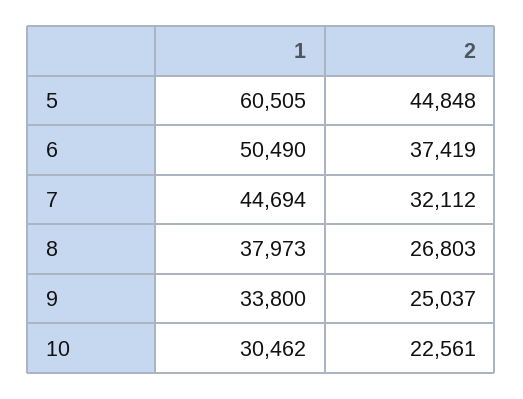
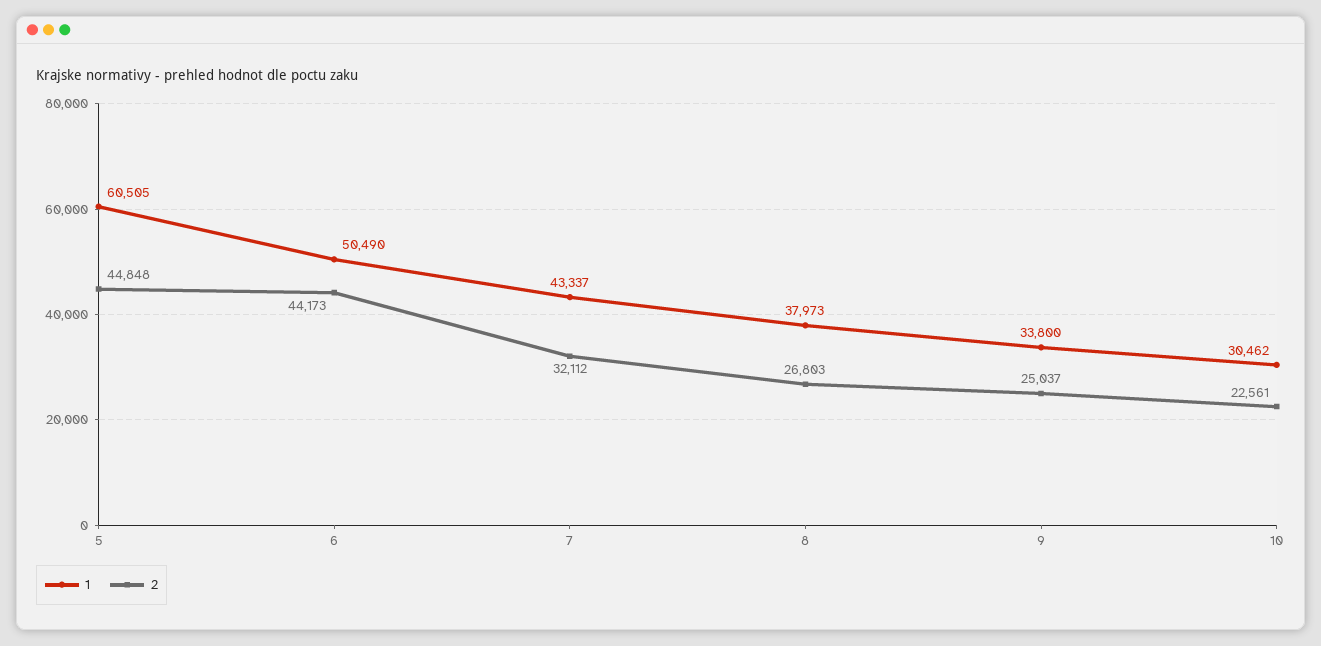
2, 6: 37419 -> 44173
1, 7: 44694 -> 43337

